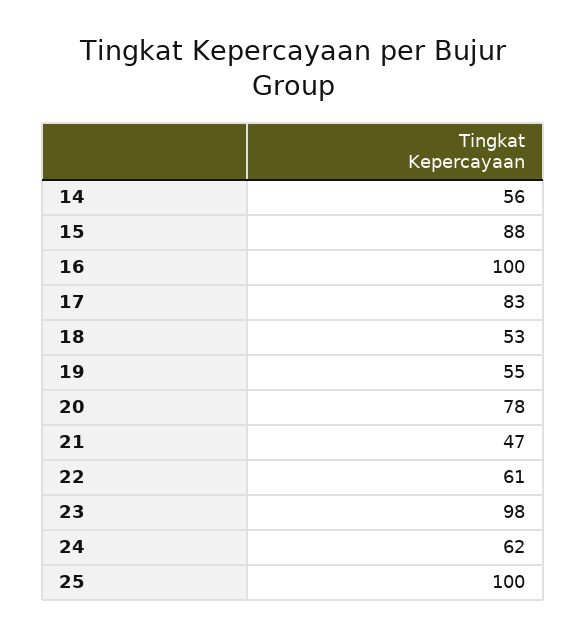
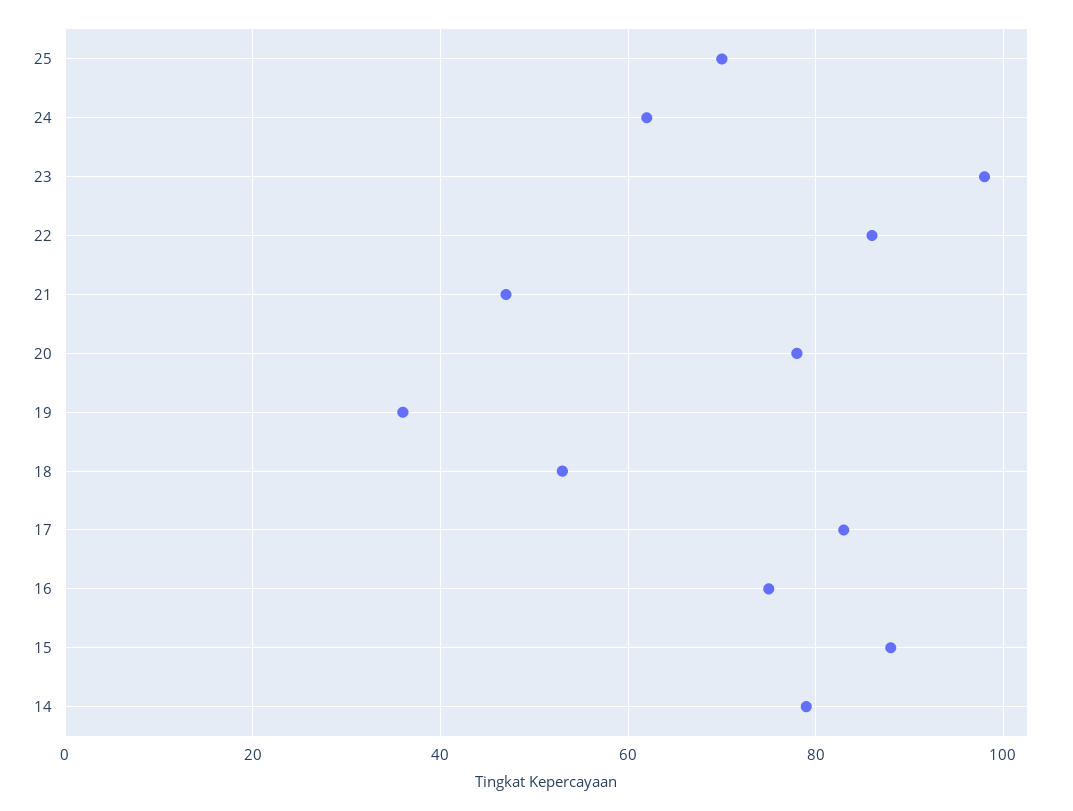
14: 56 -> 80
16: 100 -> 75
19: 55 -> 35
22: 61 -> 85
25: 100 -> 70

